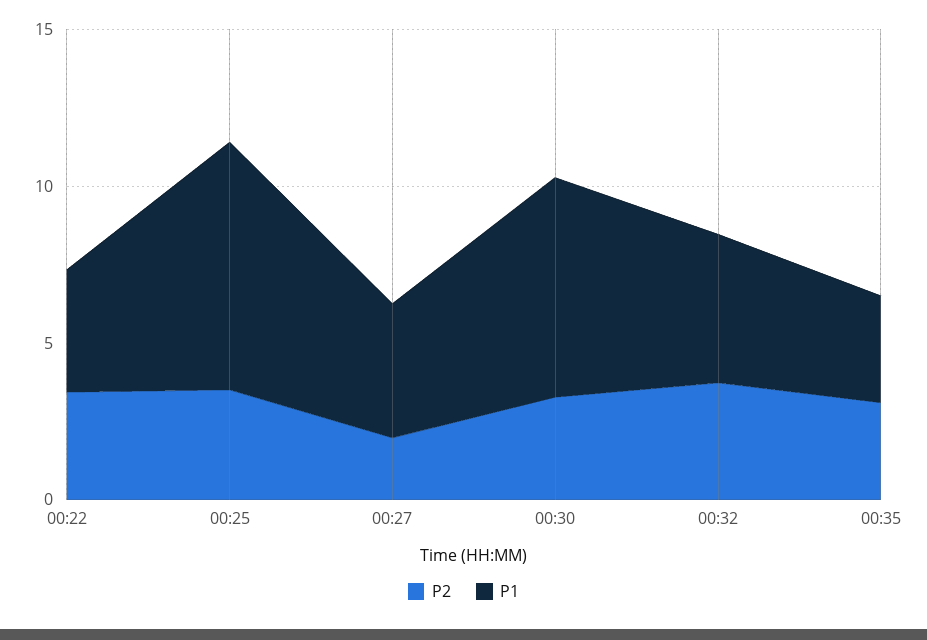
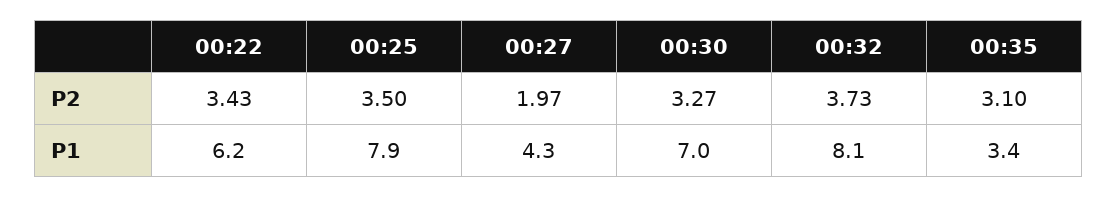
P1, 00:22: 4 -> 6.2
P1, 00:32: 5 -> 8.1

